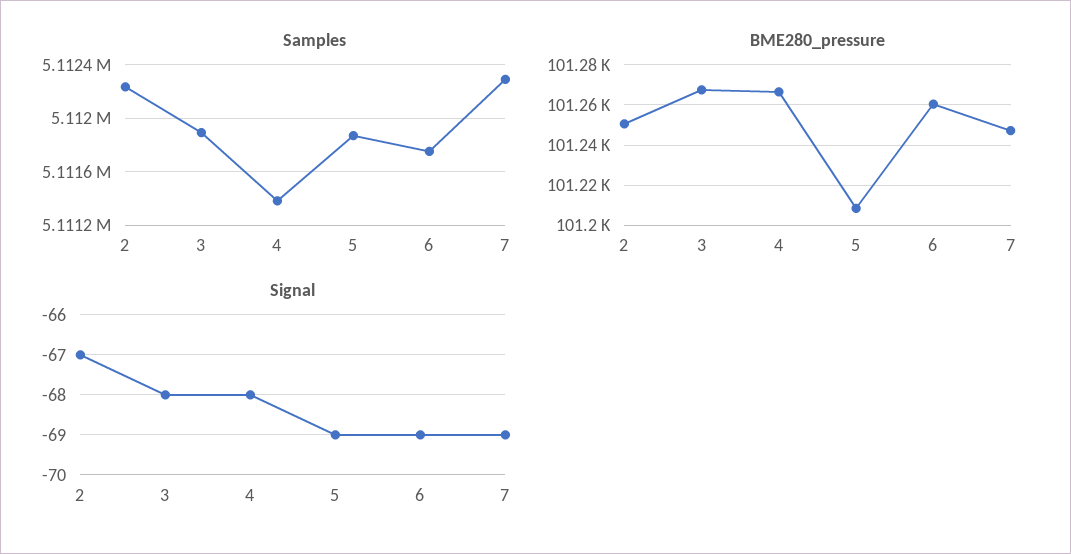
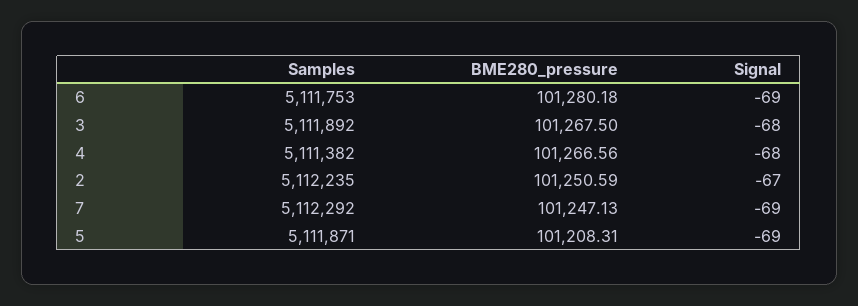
BME280_pressure, 6: 101260 -> 101280.18

